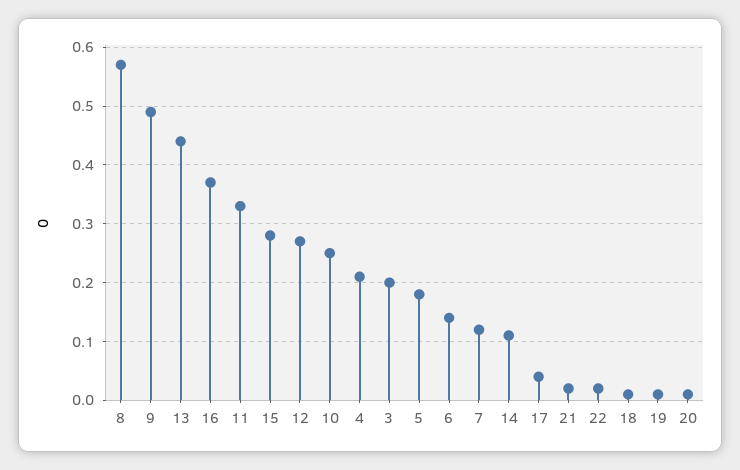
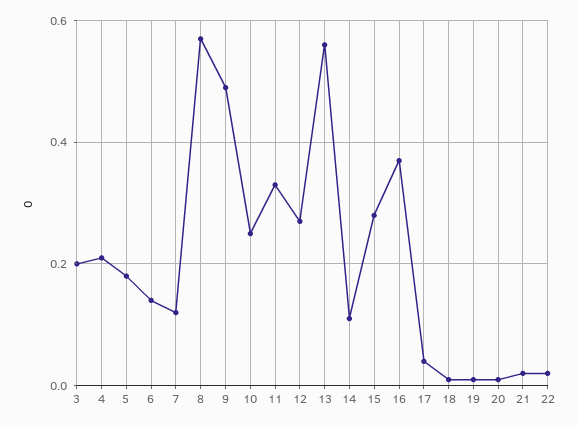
13: 0.45 -> 0.55

